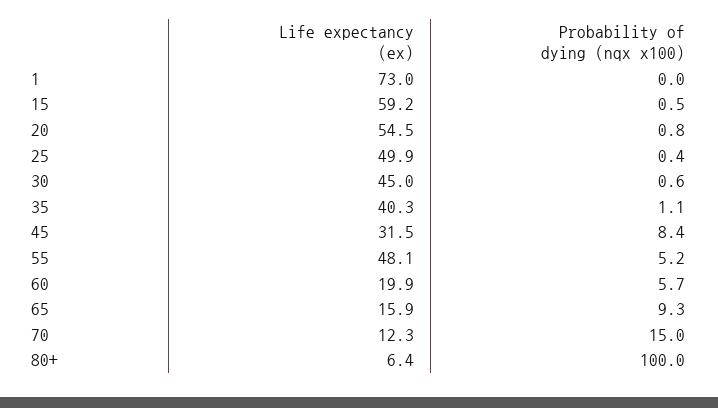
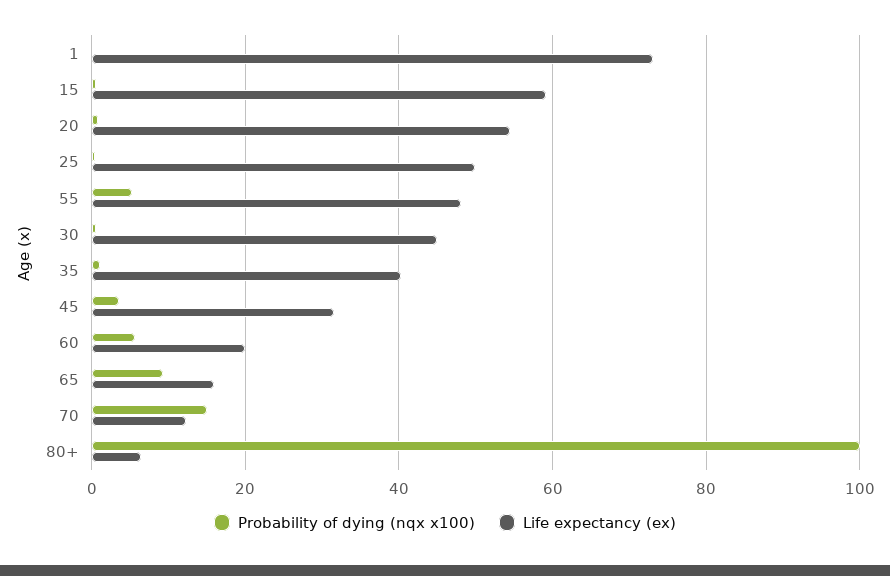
Probability of dying (nqx x100), 45: 8.4 -> 4

